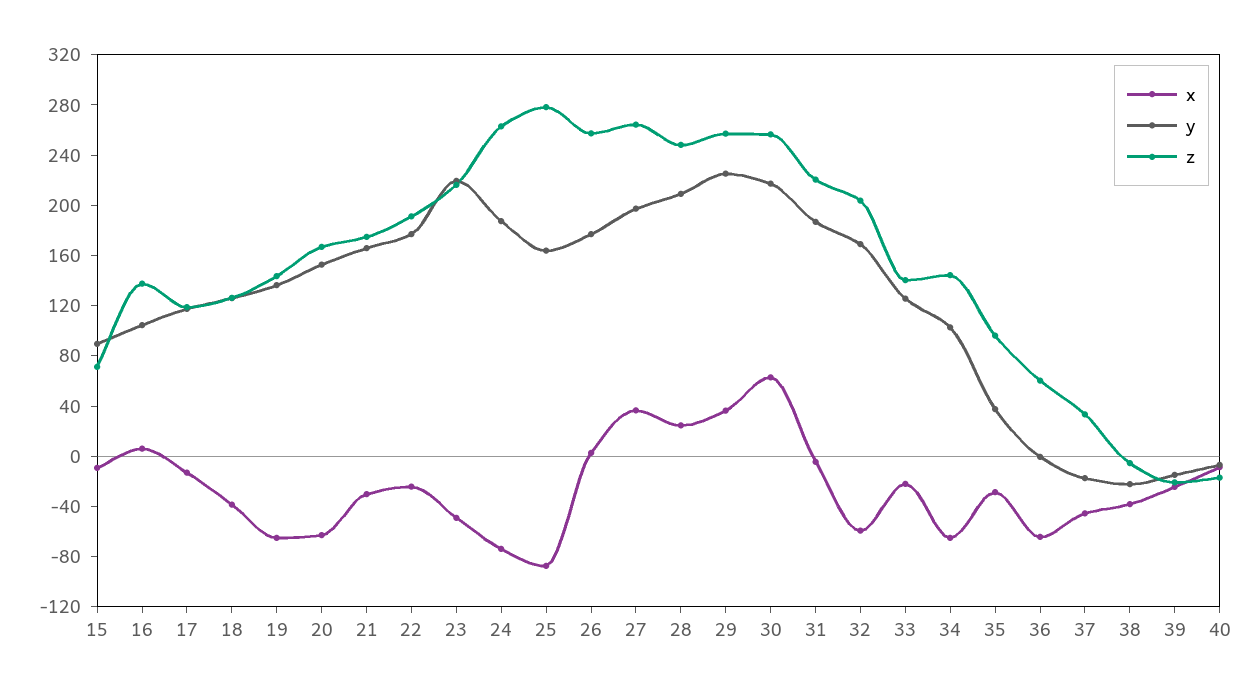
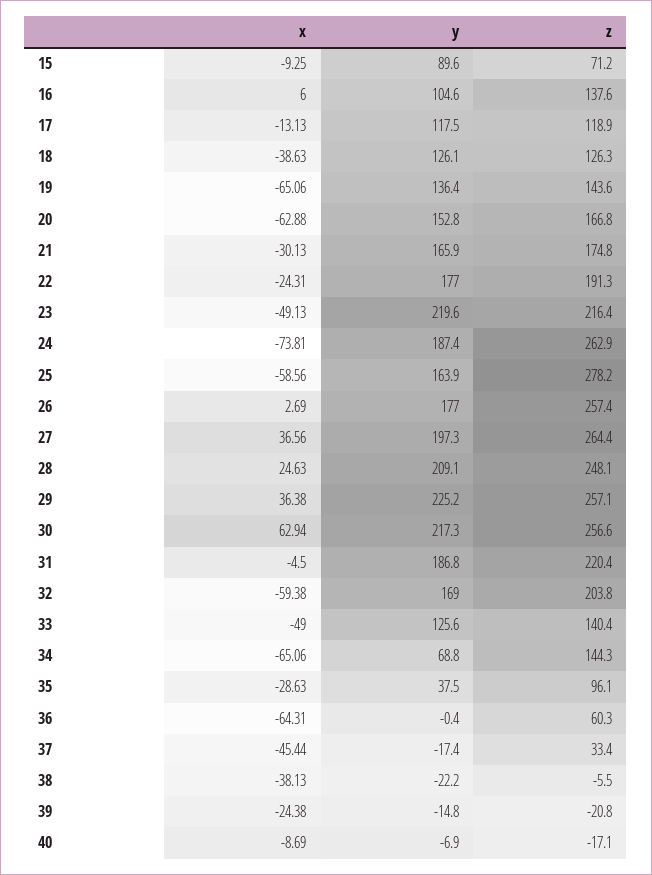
x, 25: -90 -> -58.56
x, 33: -20 -> -49
y, 34: 100 -> 68.8

